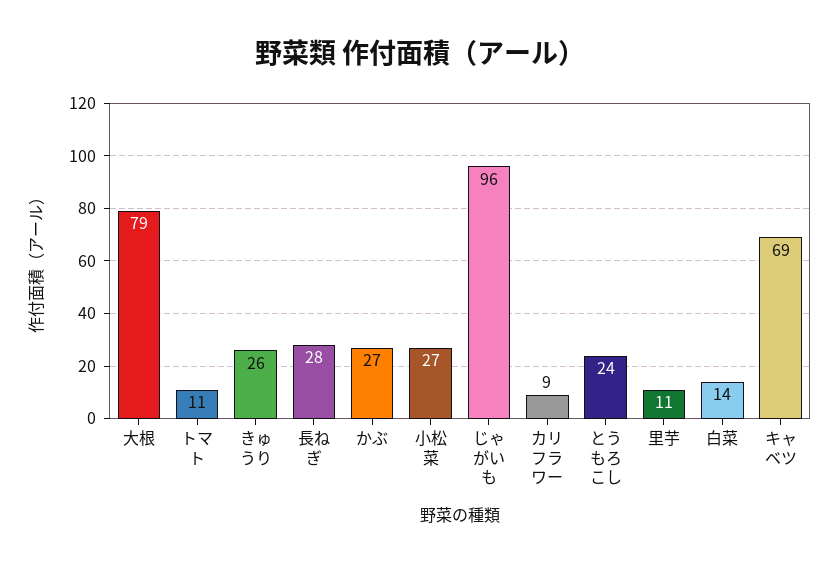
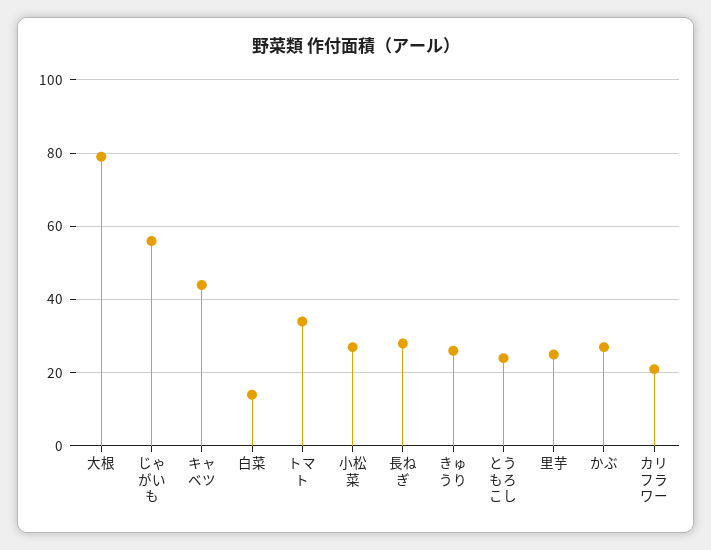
トマト: 11 -> 35
じゃがいも: 96 -> 55
カリフラワー: 9 -> 20
里芋: 11 -> 25
キャベツ: 69 -> 45

